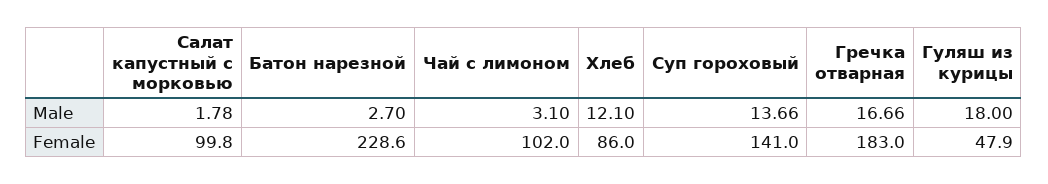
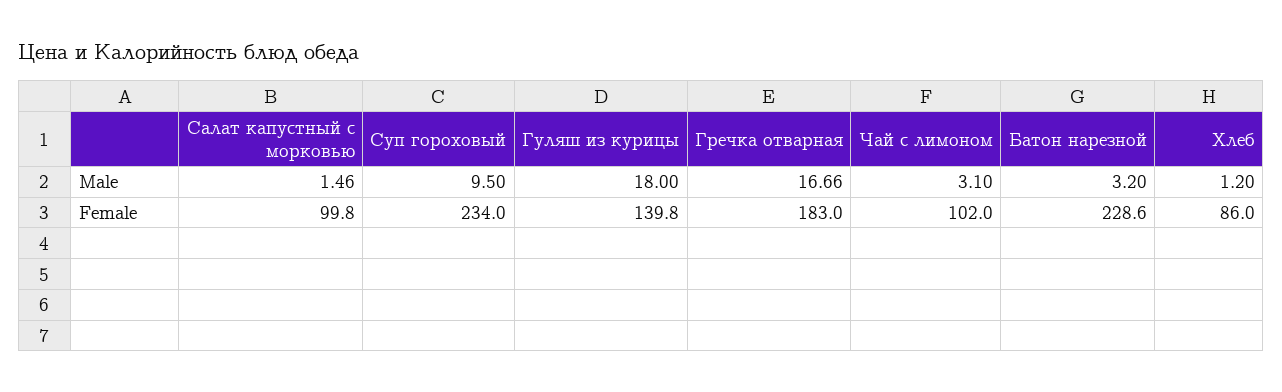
Салат капустный с морковью, Male: 1.78 -> 1.46
Батон нарезной, Male: 2.7 -> 3.2
Хлеб, Male: 12.1 -> 1.2
Суп гороховый, Male: 13.66 -> 9.5
Суп гороховый, Female: 141 -> 234
Гуляш из курицы, Female: 47.9 -> 139.8

